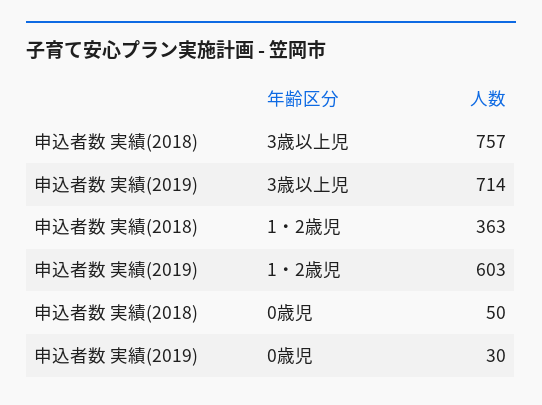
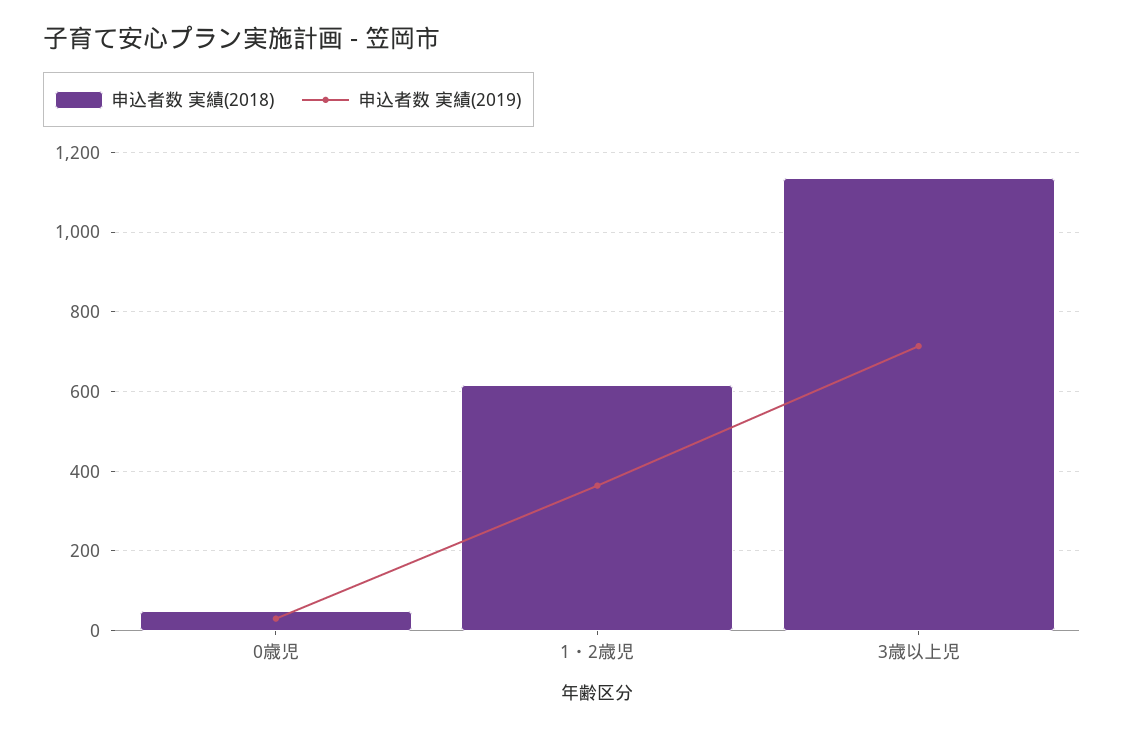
申込者数 実績(2018), 3歳以上児: 757 -> 1140
申込者数 実績(2018), 1・2歳児: 363 -> 620
申込者数 実績(2019), 1・2歳児: 603 -> 360

